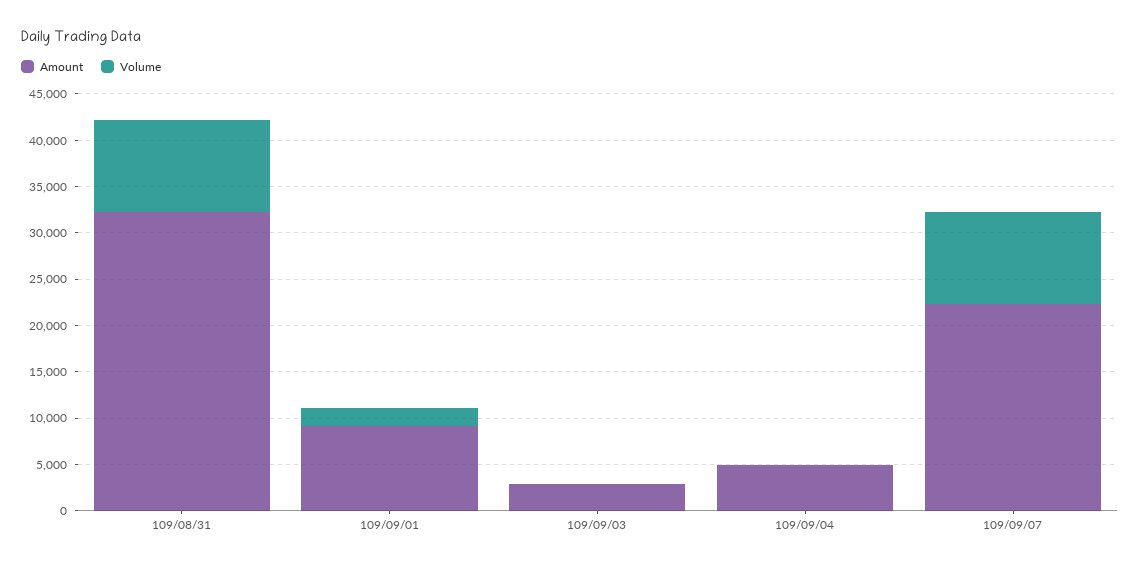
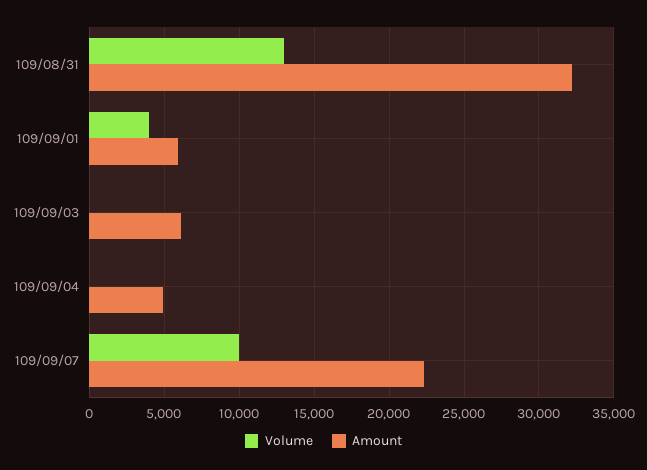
Volume, 109/08/31: 10000 -> 13000
Amount, 109/09/01: 9000 -> 6000
Volume, 109/09/01: 2000 -> 4000
Amount, 109/09/03: 3000 -> 6000

